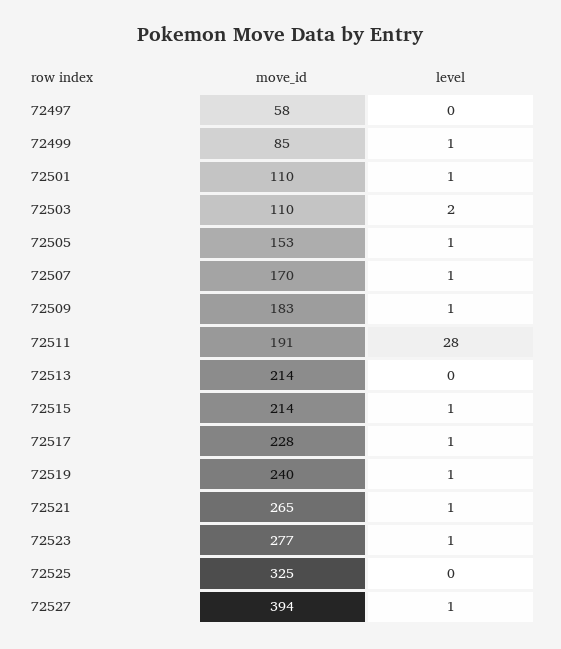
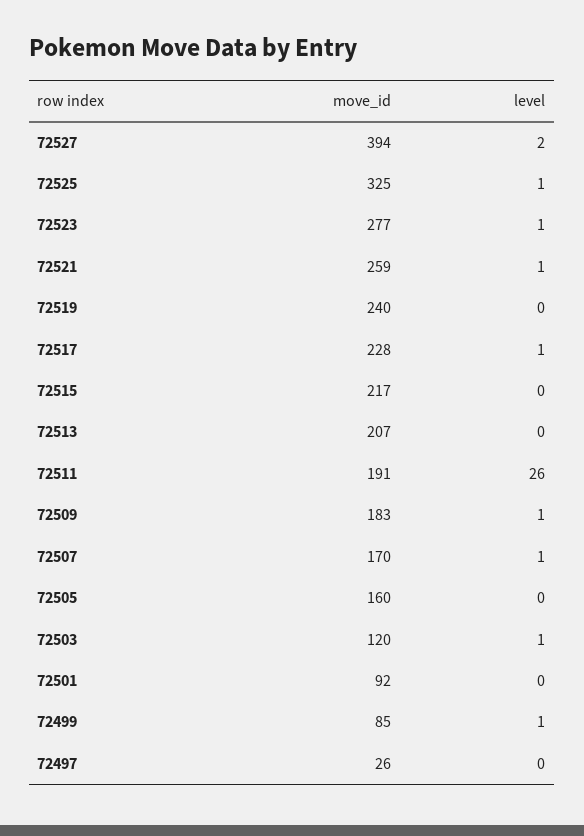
move_id, 72497: 58 -> 26
move_id, 72501: 110 -> 92
level, 72501: 1 -> 0
move_id, 72503: 110 -> 120
level, 72503: 2 -> 1
move_id, 72505: 153 -> 160
level, 72505: 1 -> 0
level, 72511: 28 -> 26
move_id, 72513: 214 -> 207
move_id, 72515: 214 -> 217
level, 72515: 1 -> 0
level, 72519: 1 -> 0
move_id, 72521: 265 -> 259
level, 72525: 0 -> 1
level, 72527: 1 -> 2

